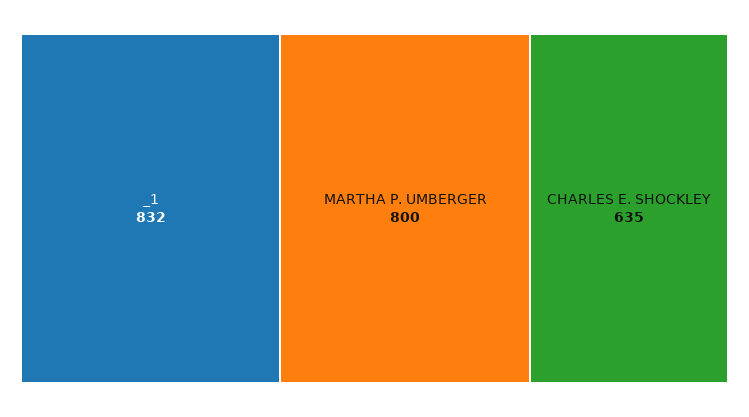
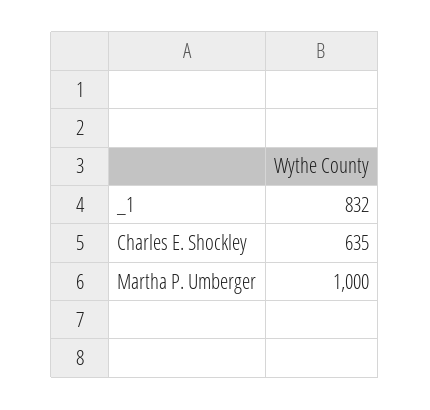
MARTHA P. UMBERGER: 800 -> 1000

